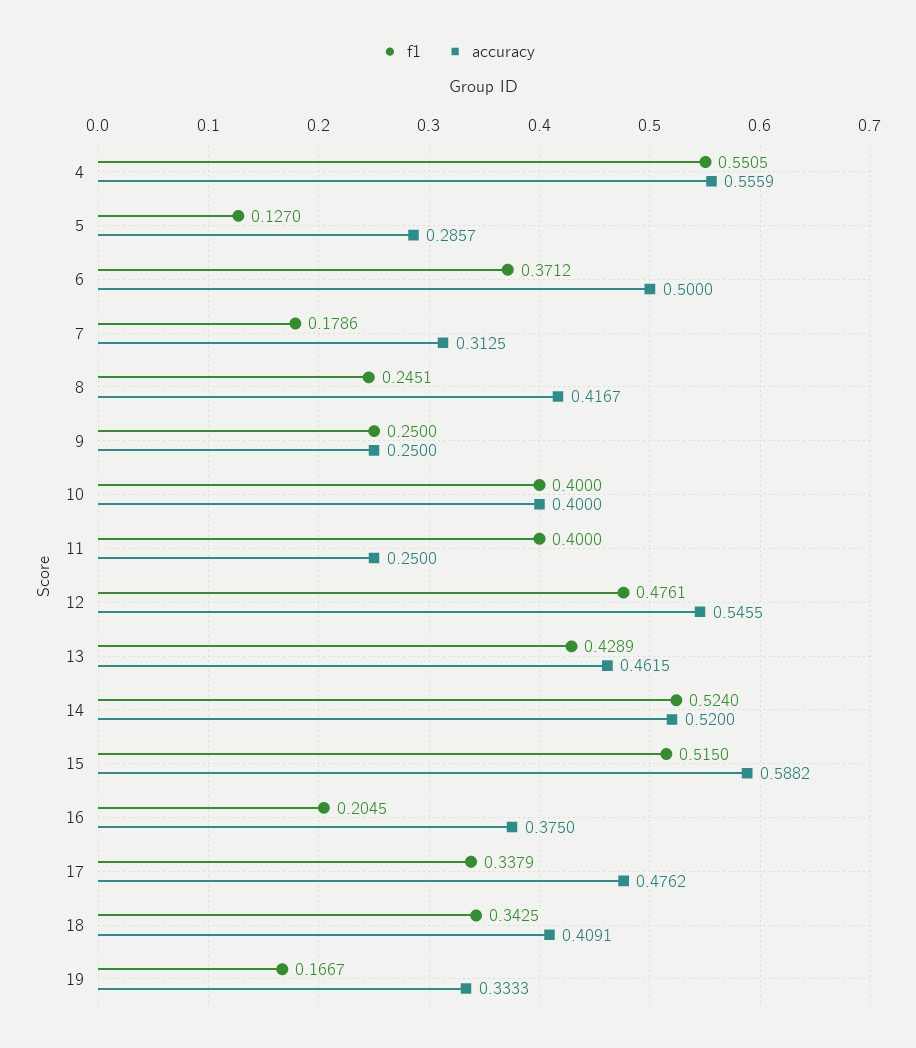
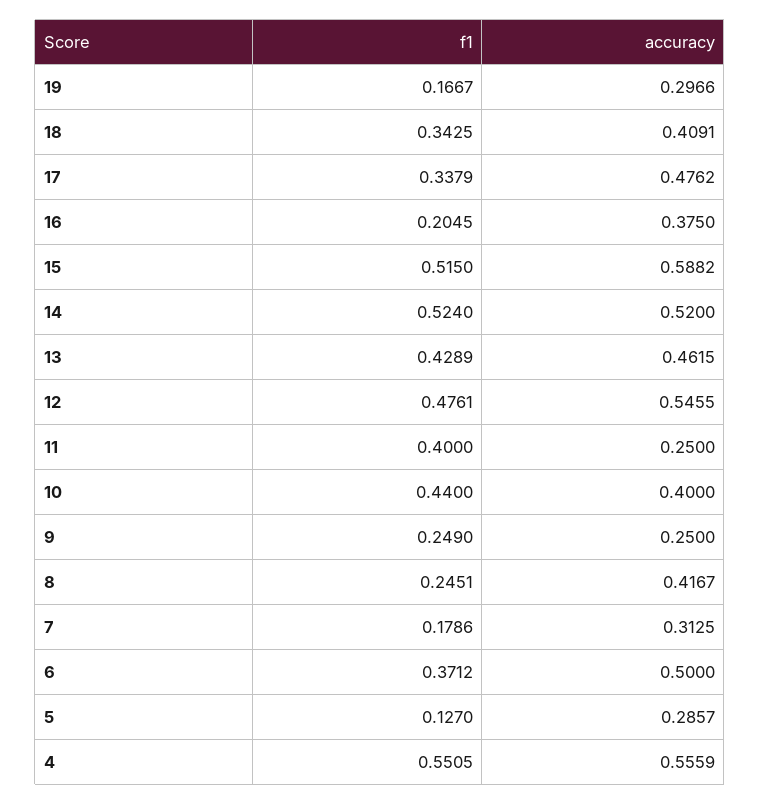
f1, 9: 0.25 -> 0.249
f1, 10: 0.4 -> 0.44
accuracy, 19: 0.3333 -> 0.2966

